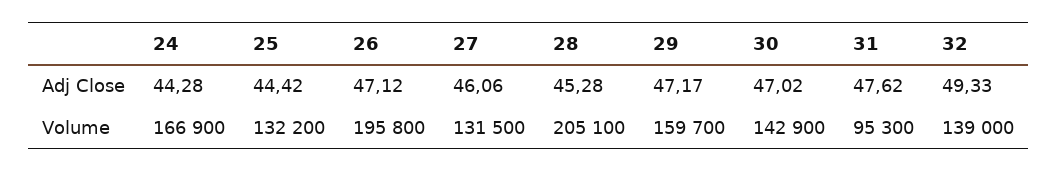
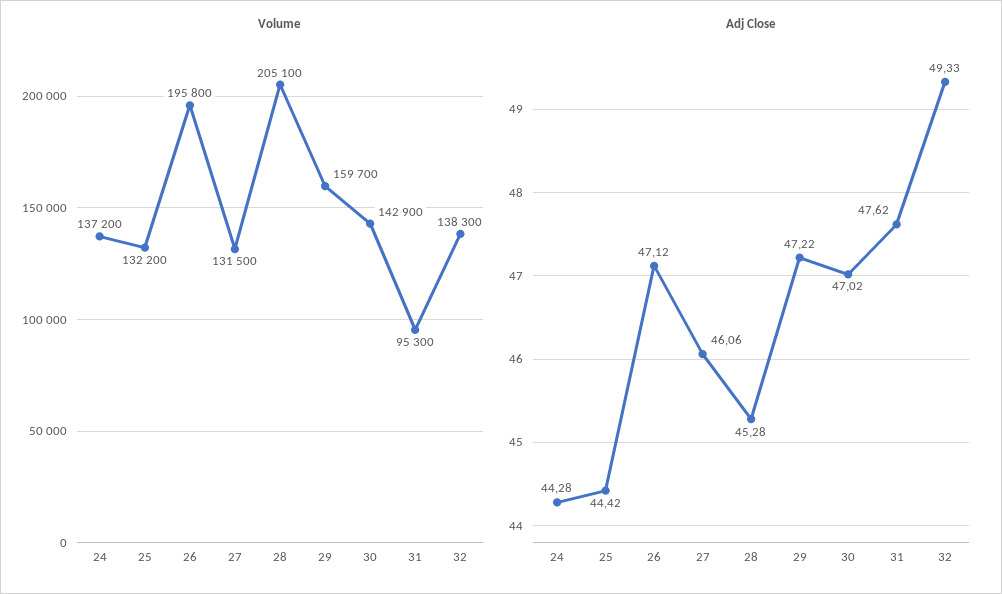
Adj Close, 29: 47.17 -> 47.22
Volume, 24: 166900 -> 137200
Volume, 32: 139000 -> 138300

